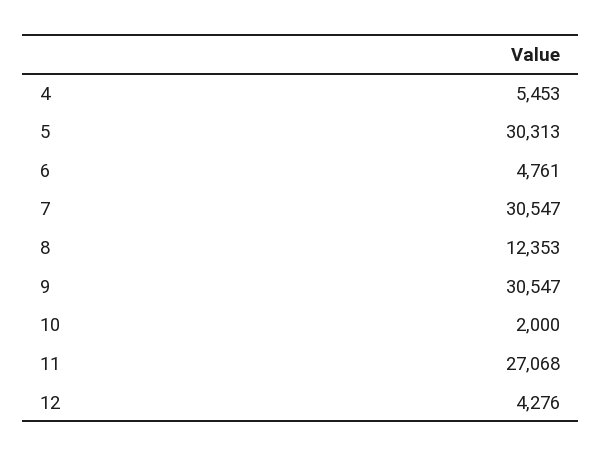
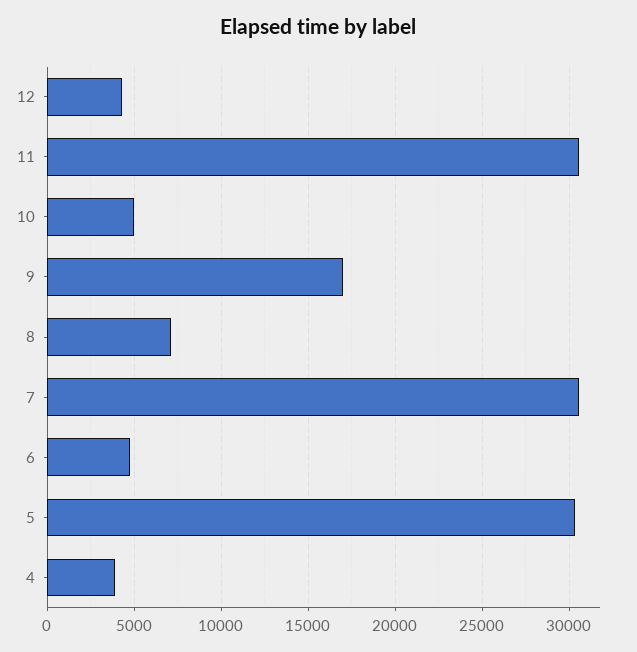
4: 5453 -> 4000
8: 12353 -> 7000
9: 30547 -> 17000
10: 2000 -> 5000
11: 27068 -> 30500

